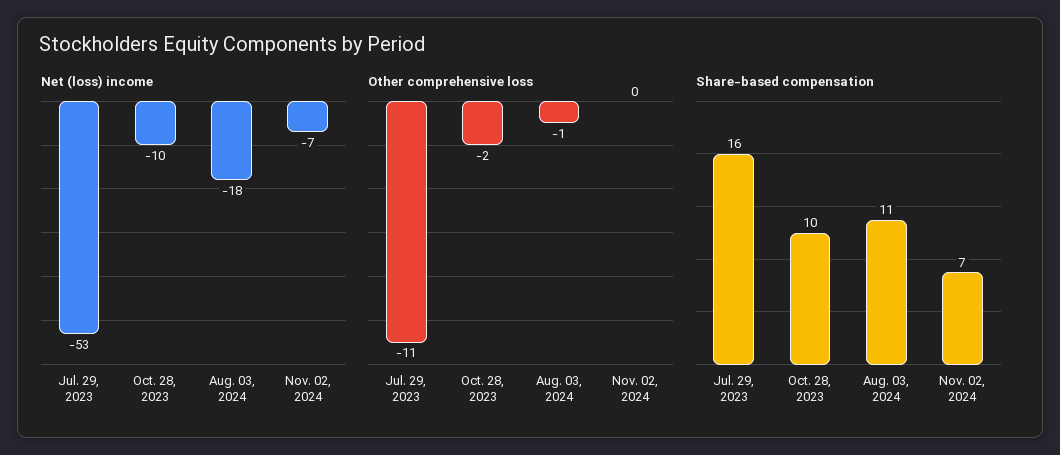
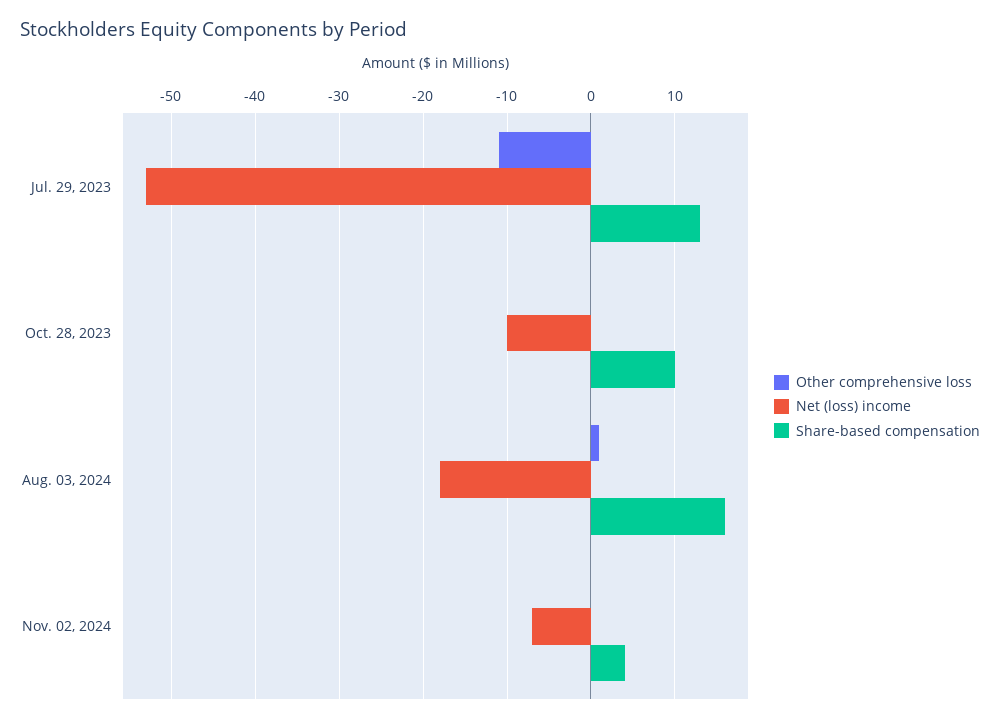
Other comprehensive loss, Oct. 28, 2023: -2 -> 0
Other comprehensive loss, Aug. 03, 2024: -1 -> 1
Share-based compensation, Jul. 29, 2023: 16 -> 13
Share-based compensation, Aug. 03, 2024: 11 -> 16
Share-based compensation, Nov. 02, 2024: 7 -> 4

